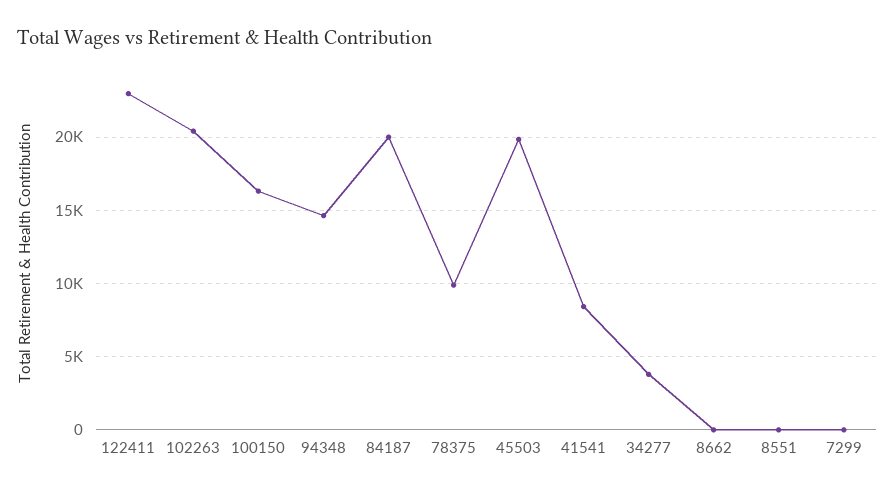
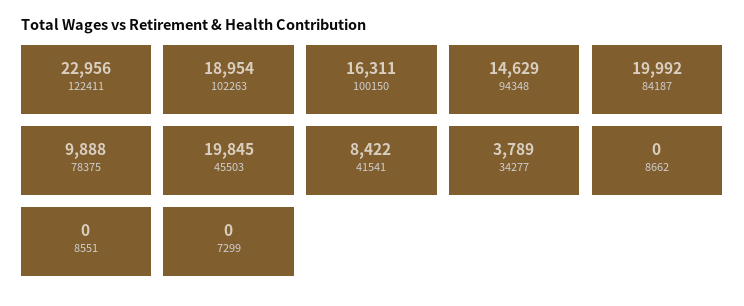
102263: 20500 -> 18954

